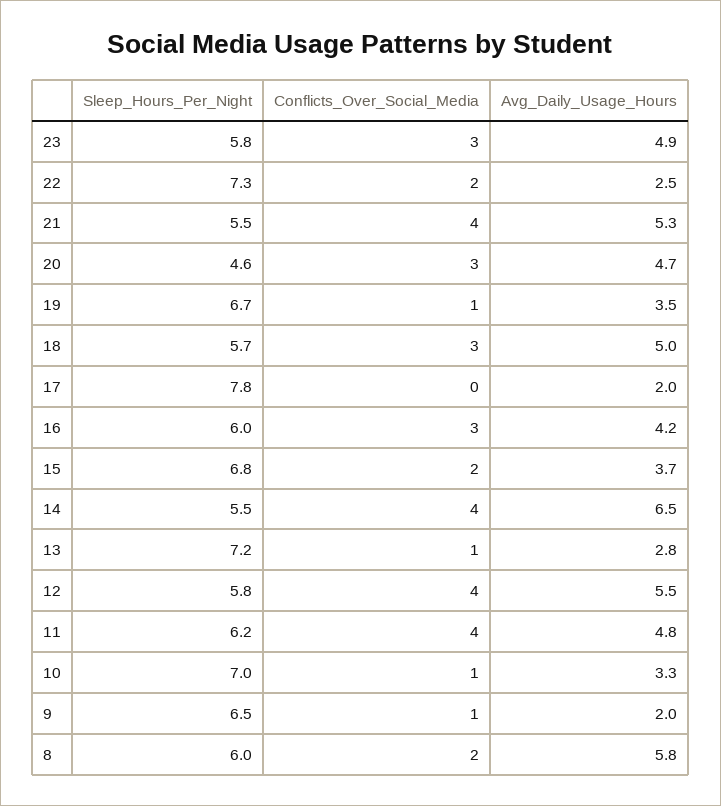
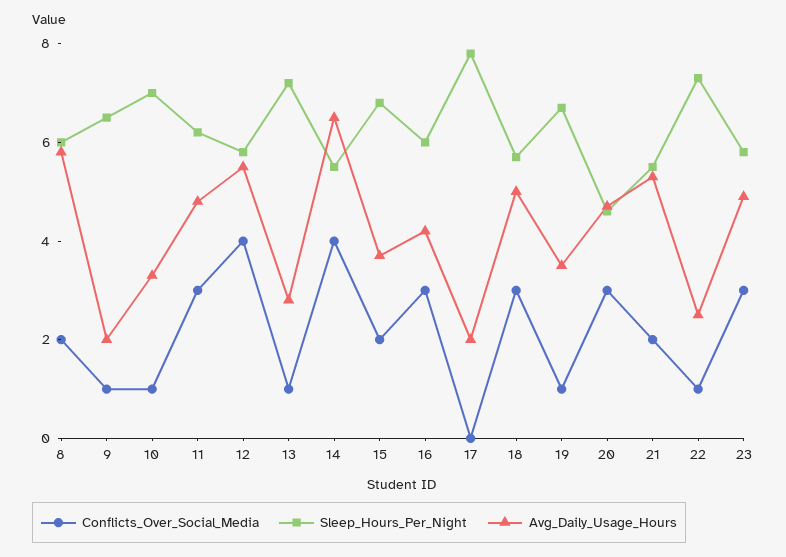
Conflicts_Over_Social_Media, 22: 2 -> 1
Conflicts_Over_Social_Media, 21: 4 -> 2
Conflicts_Over_Social_Media, 11: 4 -> 3

